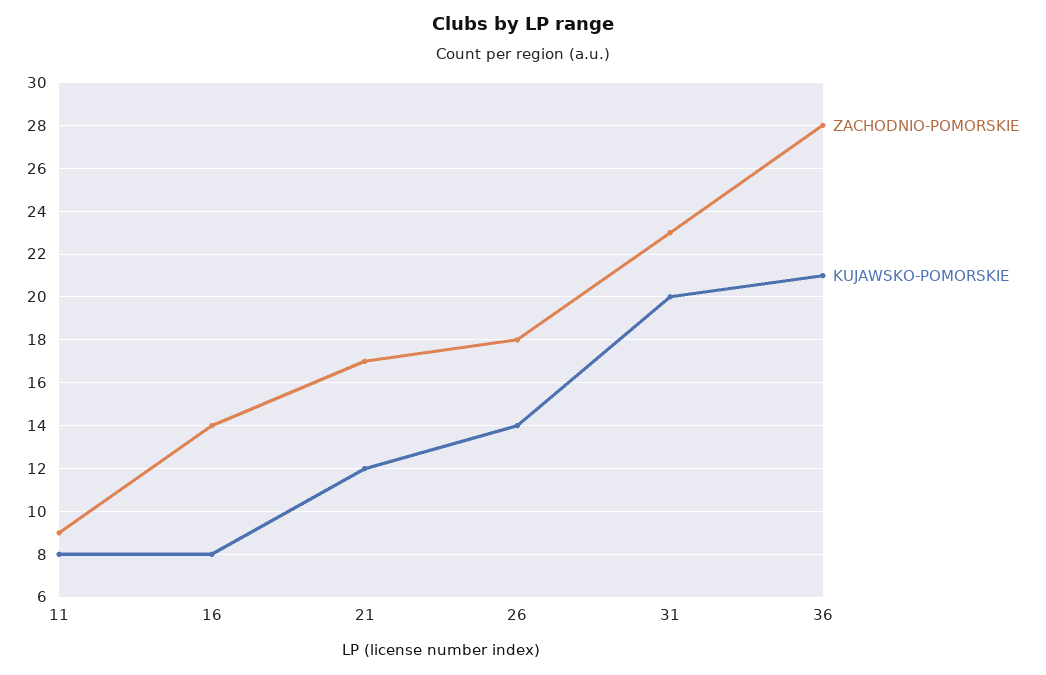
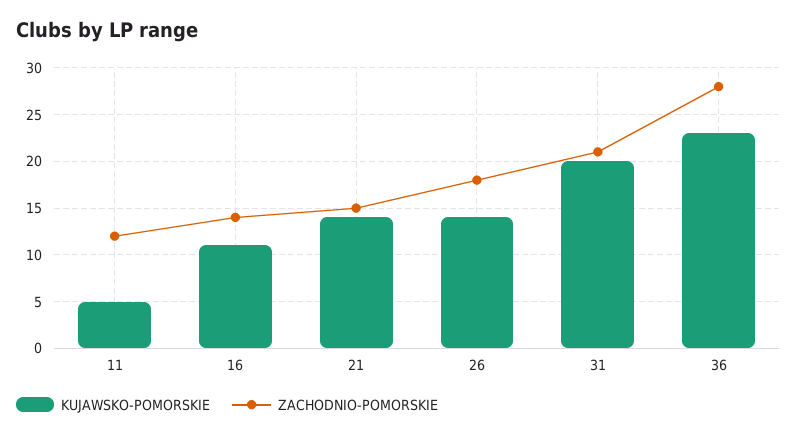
ZACHODNIO-POMORSKIE, 11: 9 -> 12
KUJAWSKO-POMORSKIE, 11: 8 -> 5
KUJAWSKO-POMORSKIE, 16: 8 -> 11
ZACHODNIO-POMORSKIE, 21: 17 -> 15
KUJAWSKO-POMORSKIE, 21: 12 -> 14
ZACHODNIO-POMORSKIE, 31: 23 -> 21
KUJAWSKO-POMORSKIE, 36: 21 -> 23

